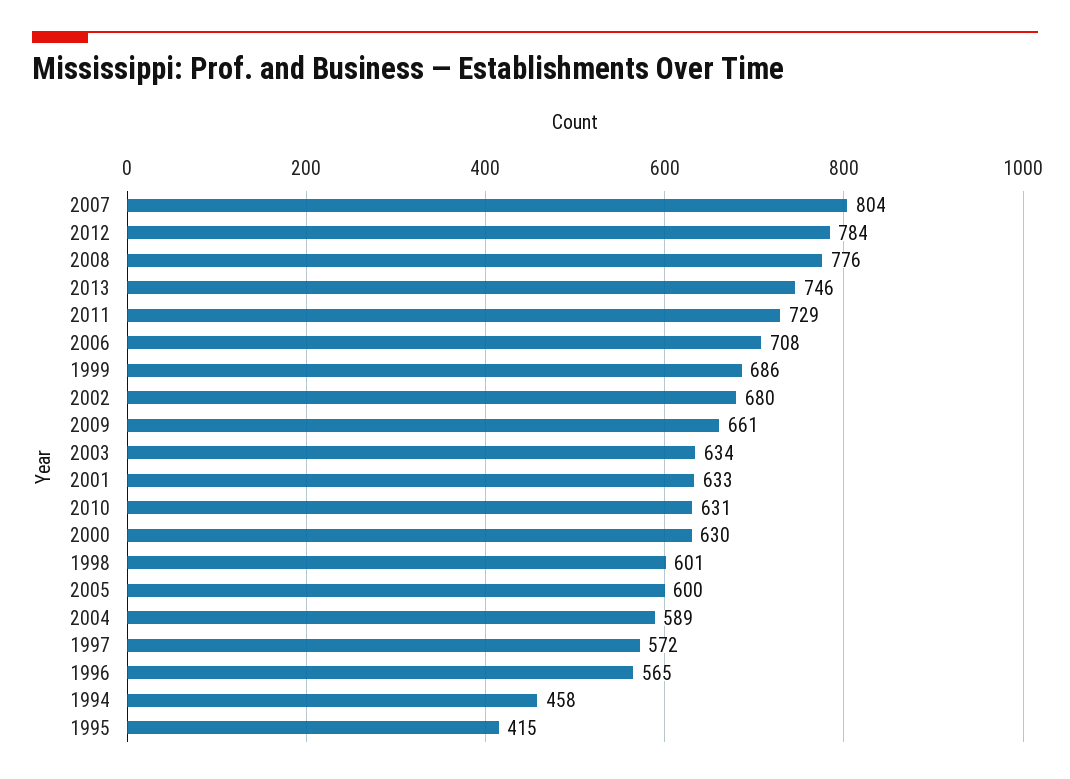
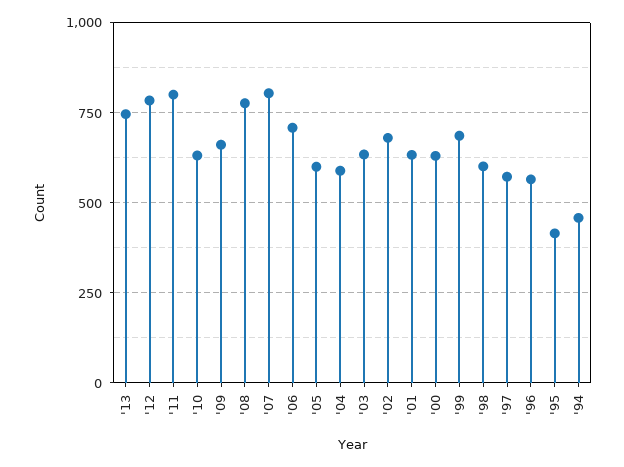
2011: 729 -> 800

